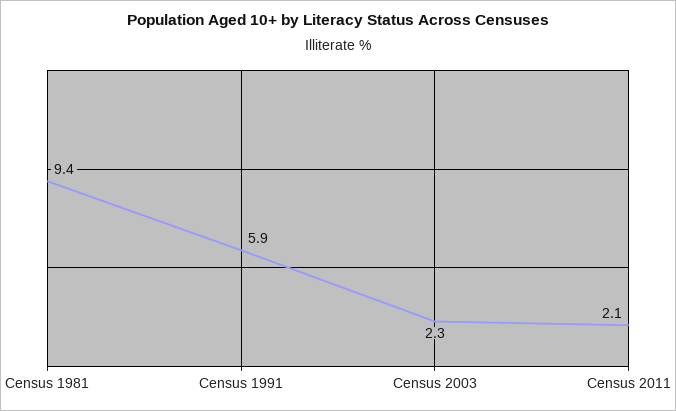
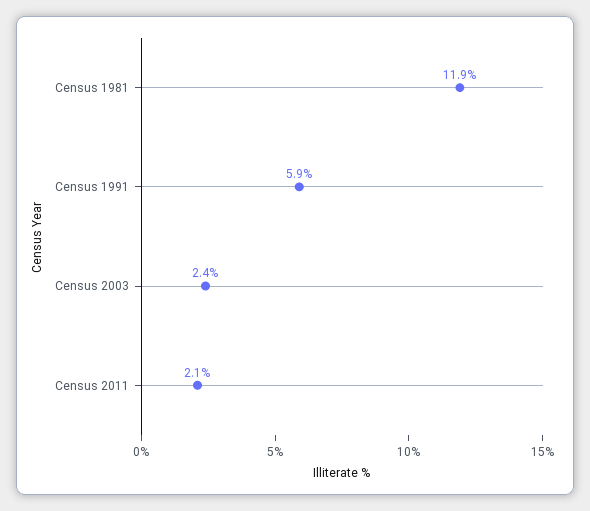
Census 1981: 9.4 -> 11.9
Census 2003: 2.3 -> 2.4

